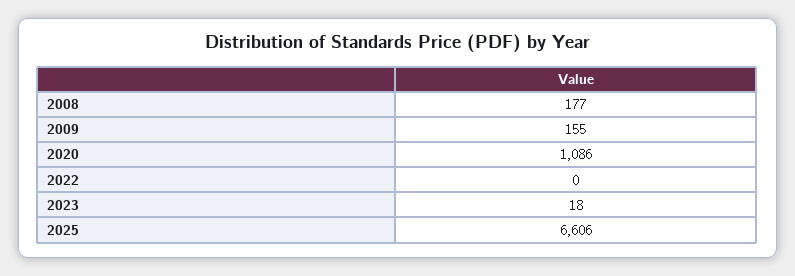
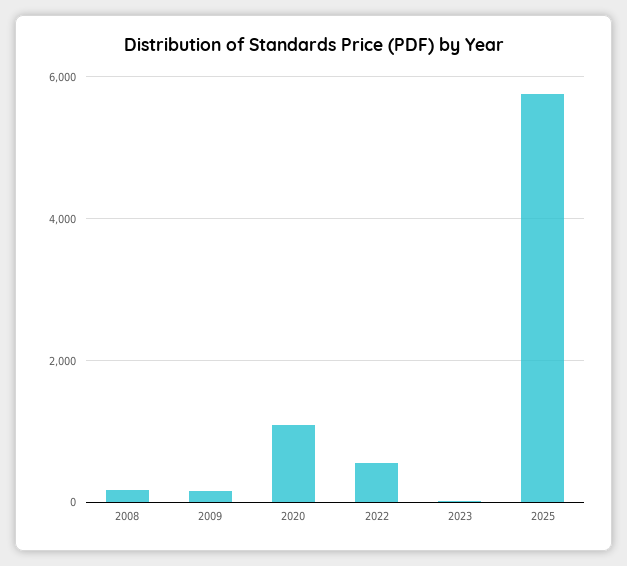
2022: 0 -> 600
2025: 6606 -> 5800

